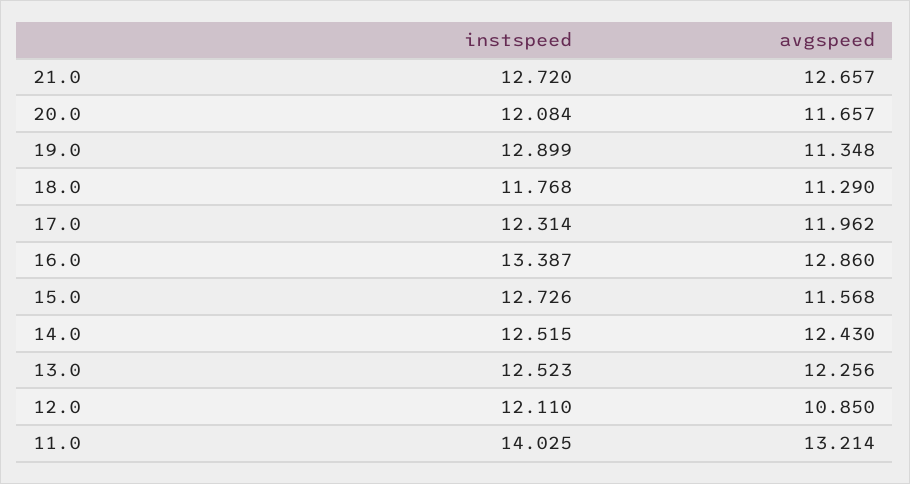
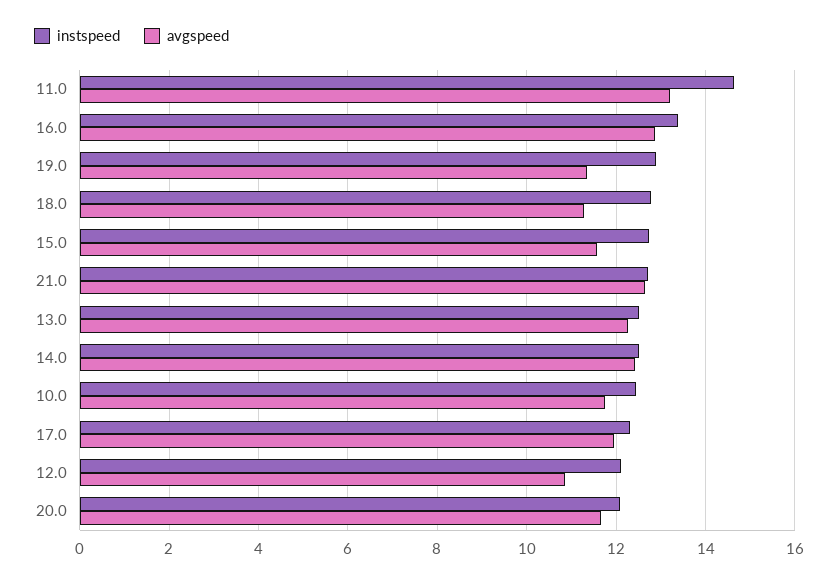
instspeed, 18.0: 11.768 -> 12.8
instspeed, 11.0: 14.025 -> 14.6
instspeed, 10.0: none -> 12.4
avgspeed, 10.0: none -> 11.8

